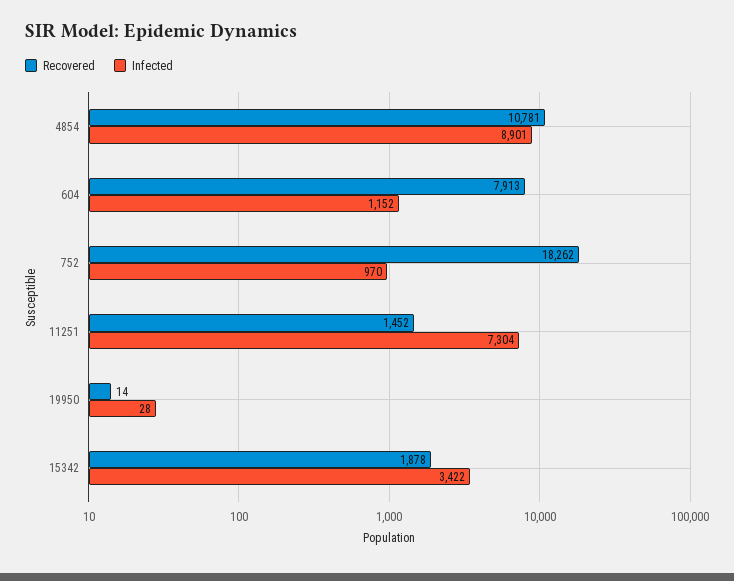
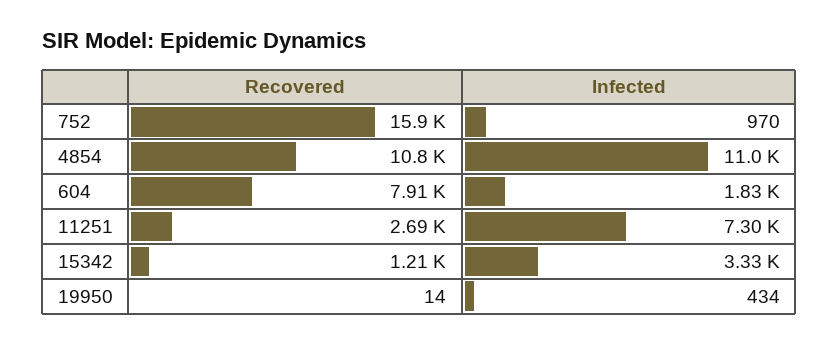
Infected, 4854: 8901 -> 11000
Infected, 604: 1152 -> 1830
Recovered, 752: 18262 -> 15900
Recovered, 11251: 1452 -> 2690
Infected, 19950: 28 -> 434
Recovered, 15342: 1878 -> 1210
Infected, 15342: 3422 -> 3330

